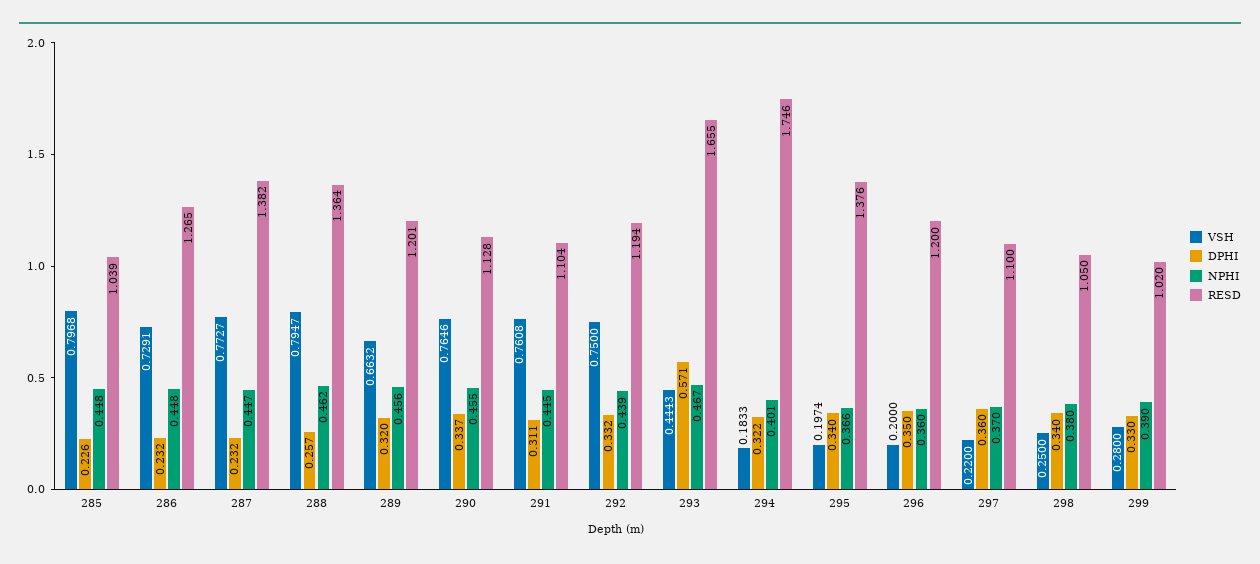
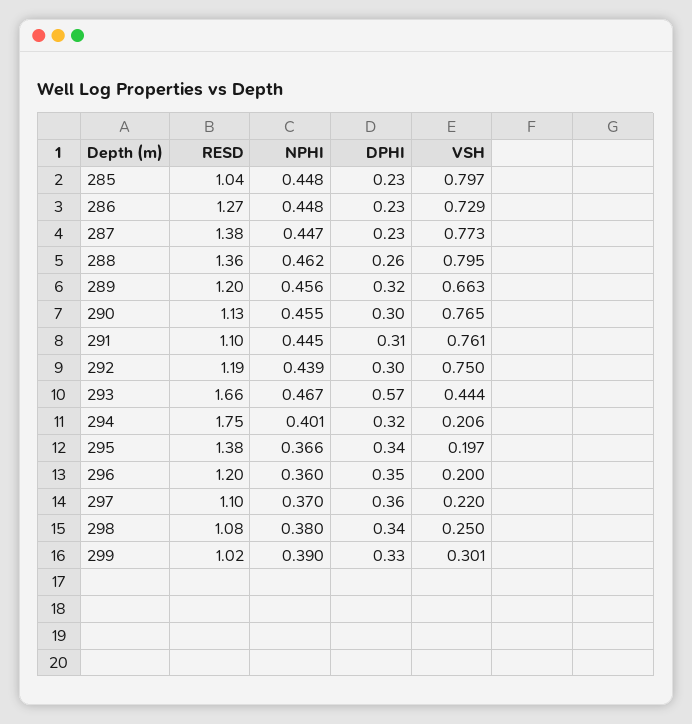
DPHI, 290: 0.337 -> 0.3
DPHI, 292: 0.332 -> 0.3
VSH, 294: 0.1833 -> 0.206
RESD, 298: 1.05 -> 1.08
VSH, 299: 0.28 -> 0.301

